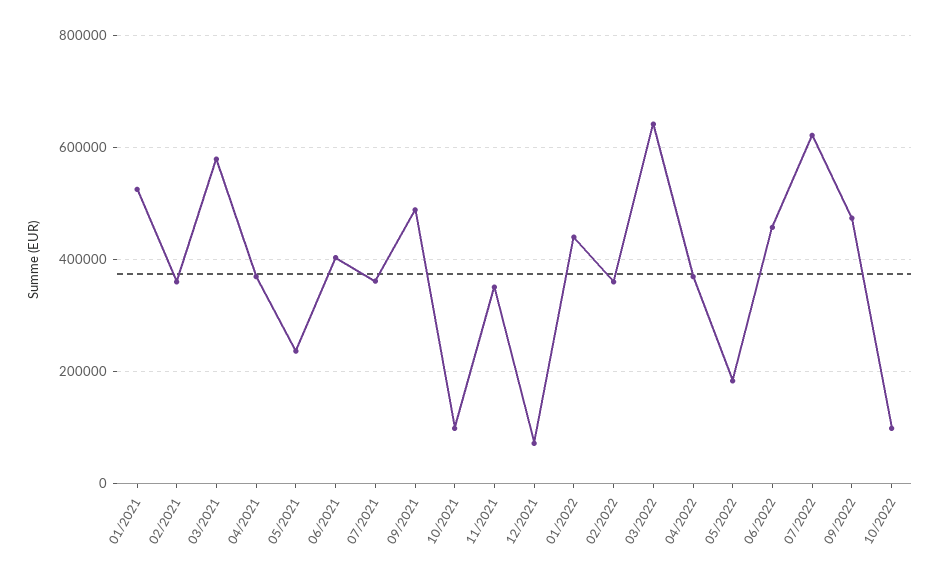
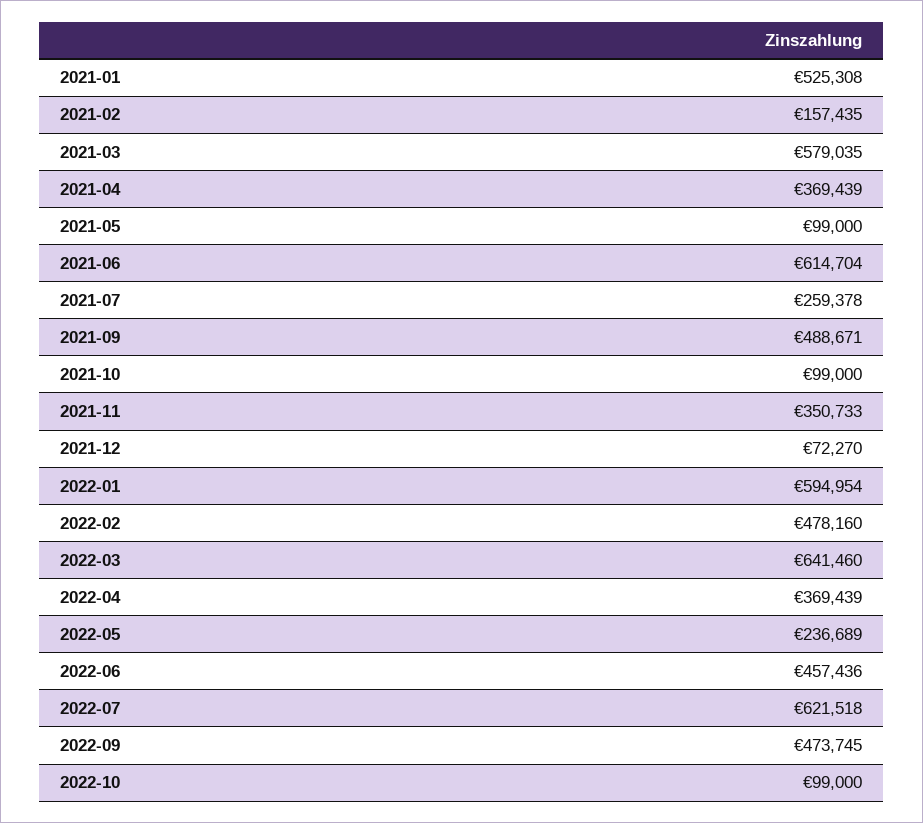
02/2021: 360000 -> 157435
05/2021: 240000 -> 99000
06/2021: 400000 -> 614704
07/2021: 360000 -> 259378
01/2022: 440000 -> 594954
02/2022: 360000 -> 478160
05/2022: 180000 -> 236689

